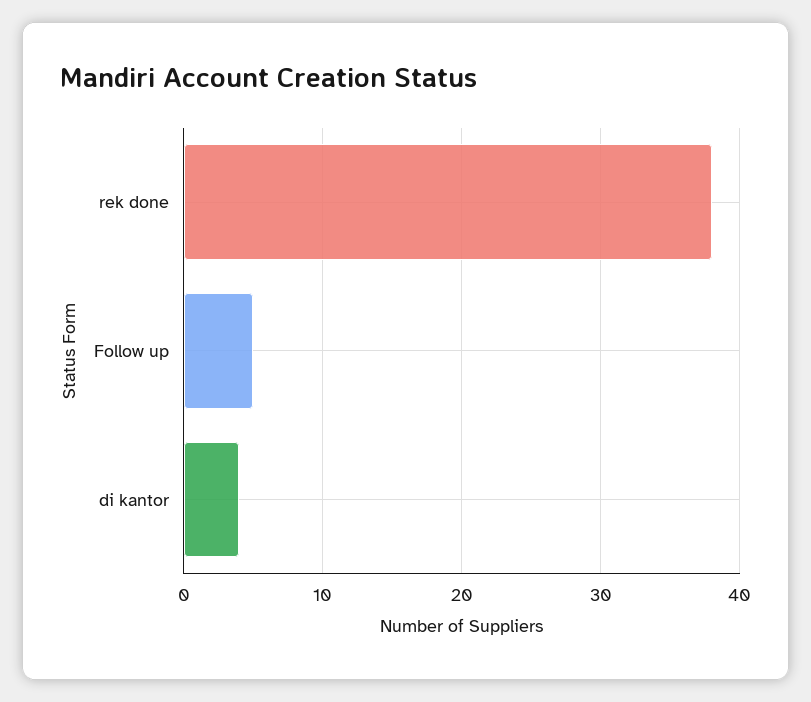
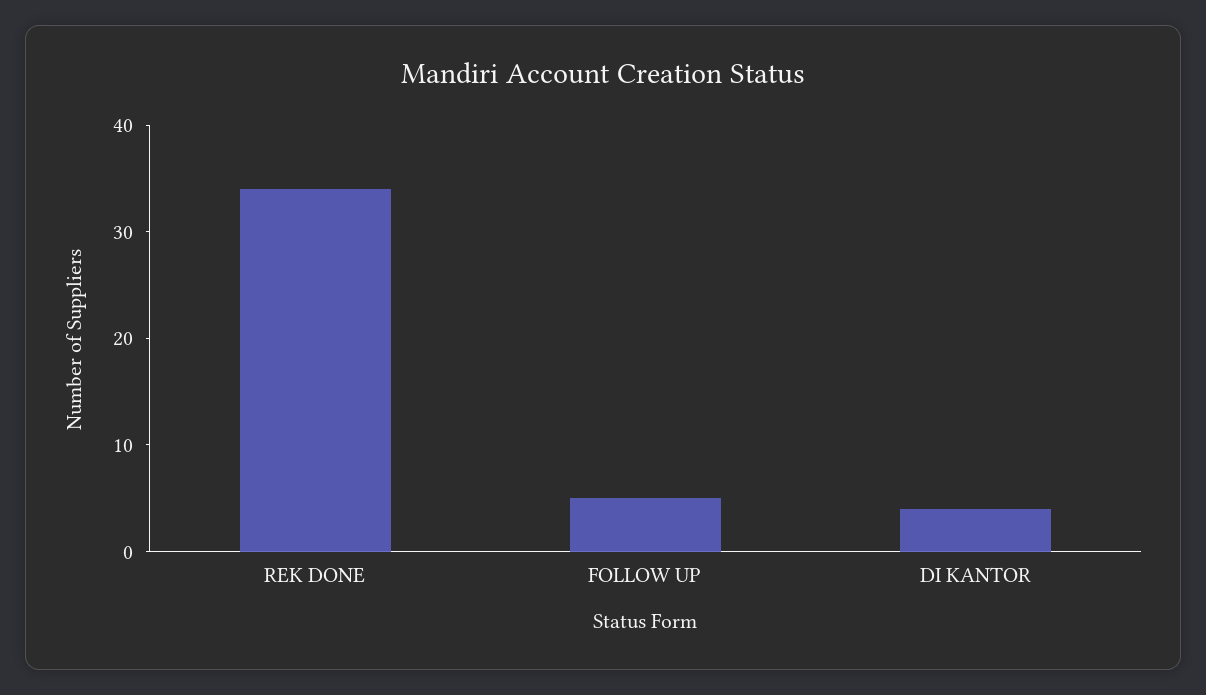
rek done: 38 -> 34

